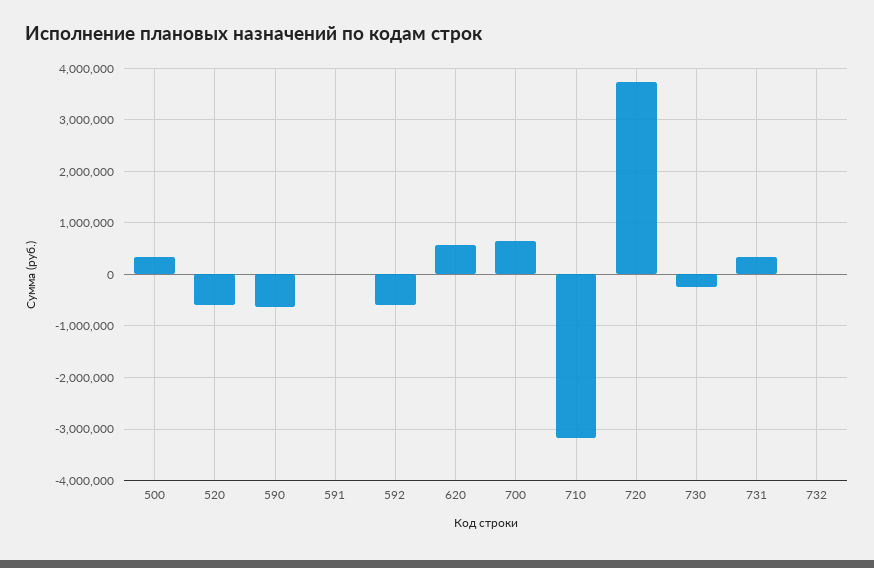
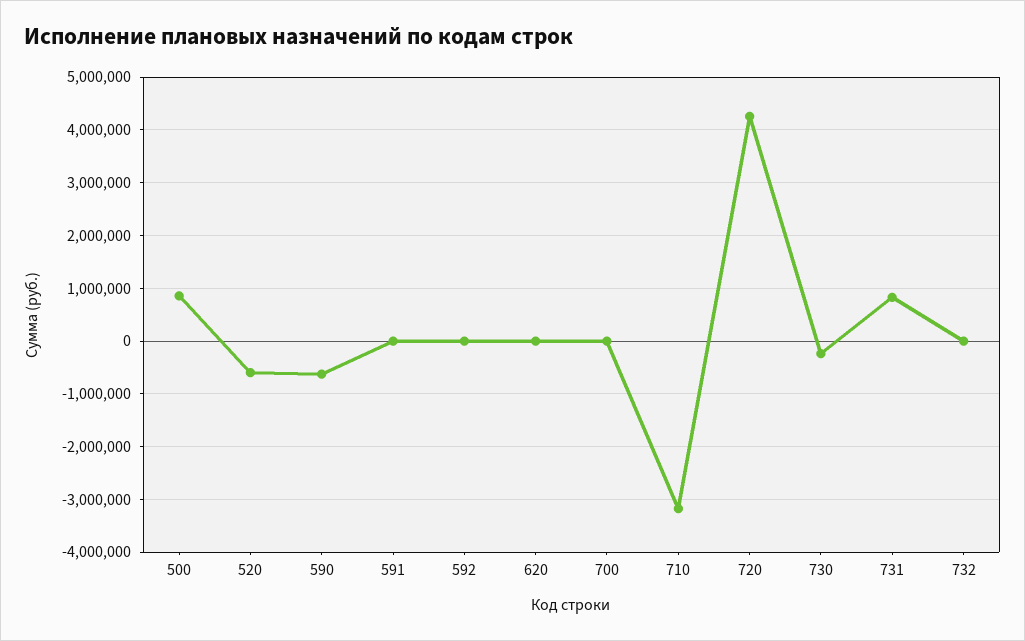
500: 400000 -> 800000
592: -600000 -> 0
620: 600000 -> 0
700: 600000 -> 0
720: 3800000 -> 4200000
731: 400000 -> 800000

